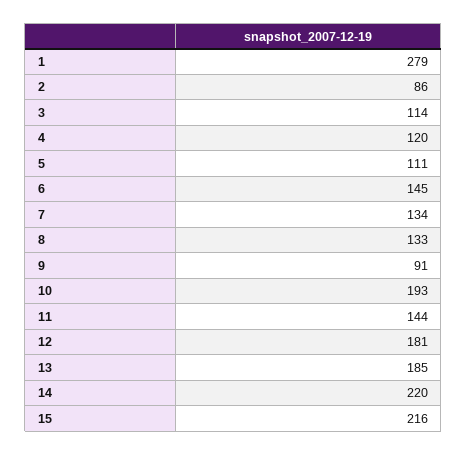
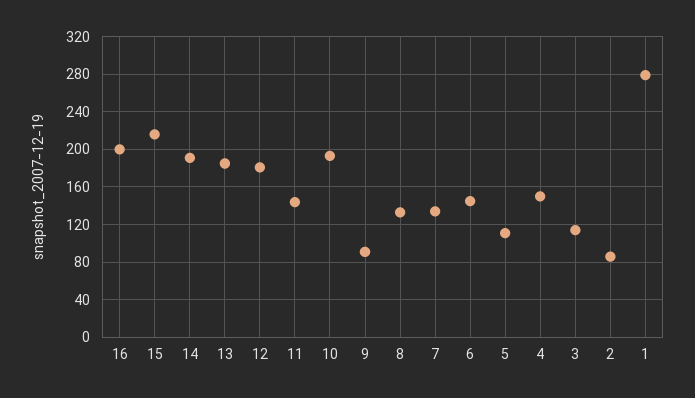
4: 120 -> 150
14: 220 -> 190
16: none -> 200

